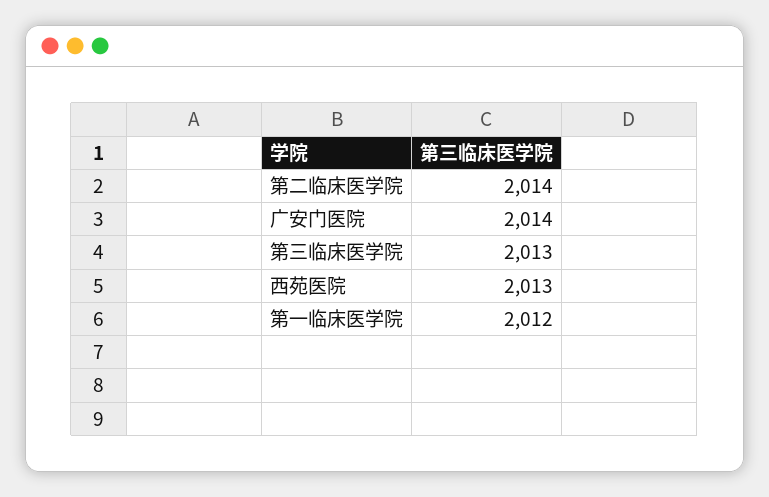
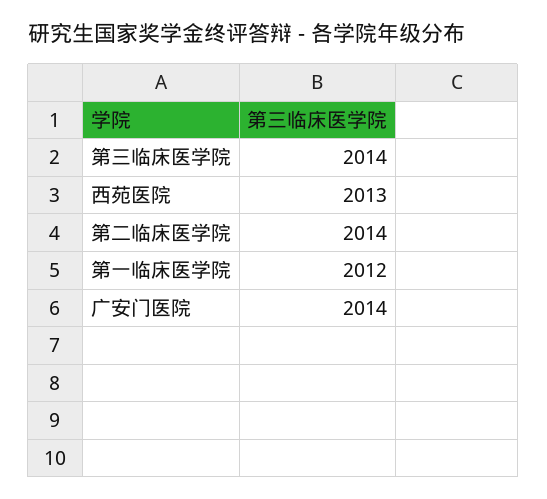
第三临床医学院: 2013 -> 2014

